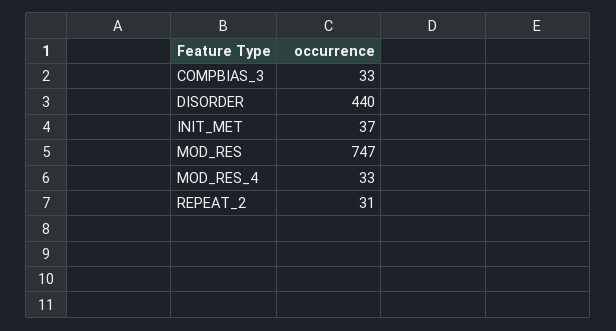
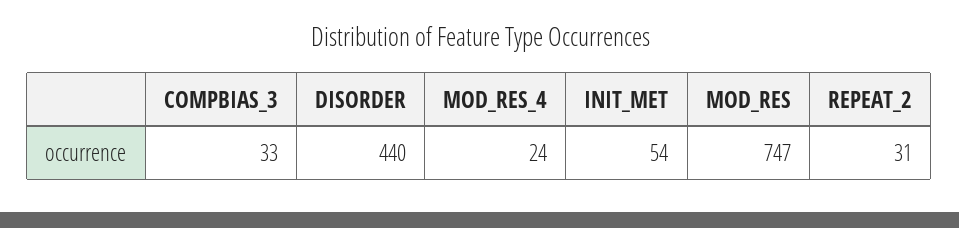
INIT_MET: 37 -> 54
MOD_RES_4: 33 -> 24

